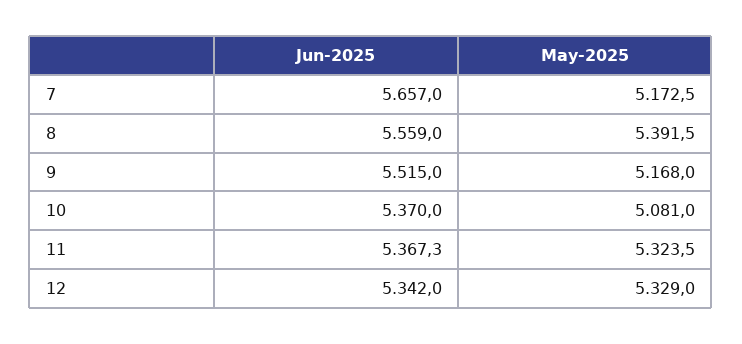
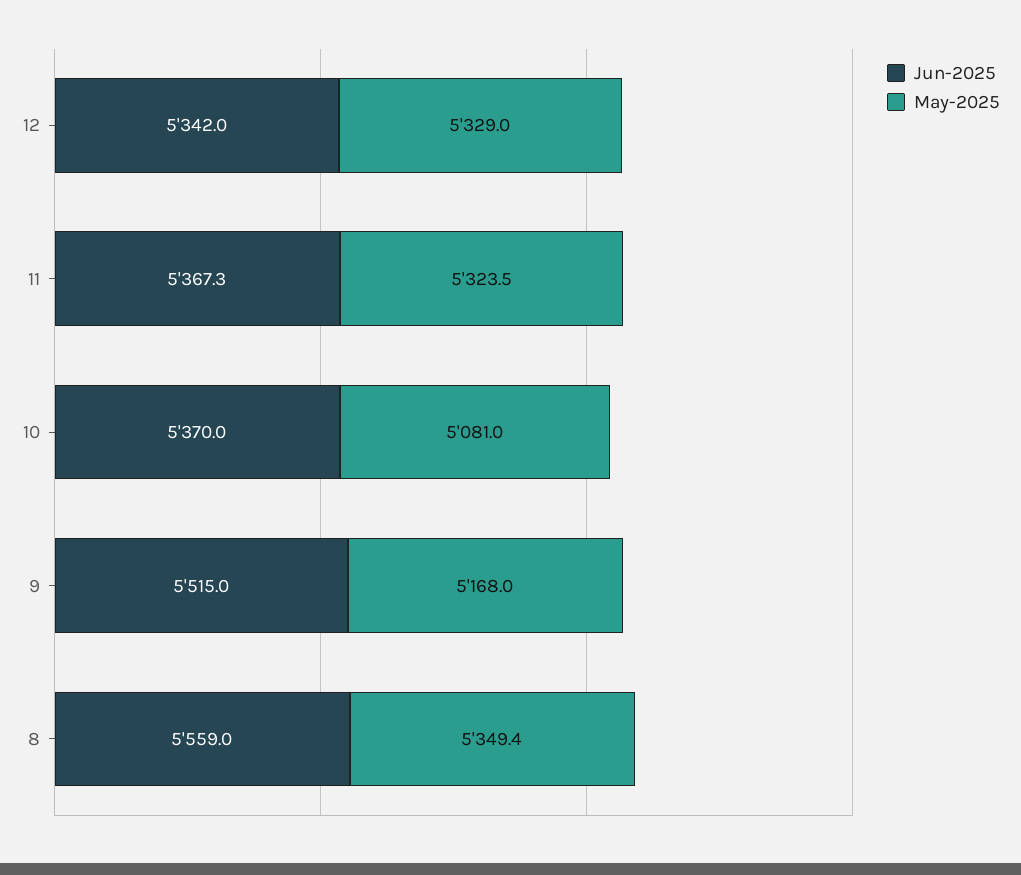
Jun-2025, 7: 5657 -> none
May-2025, 7: 5172.5 -> none
May-2025, 8: 5391.5 -> 5349.4

